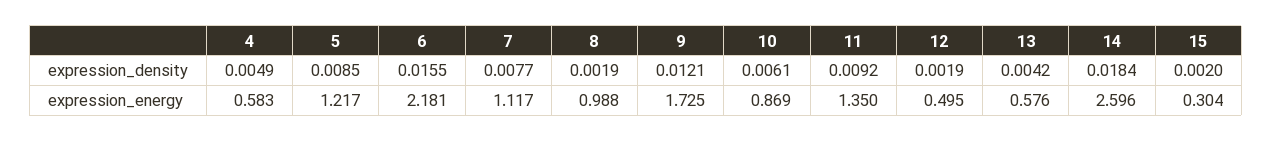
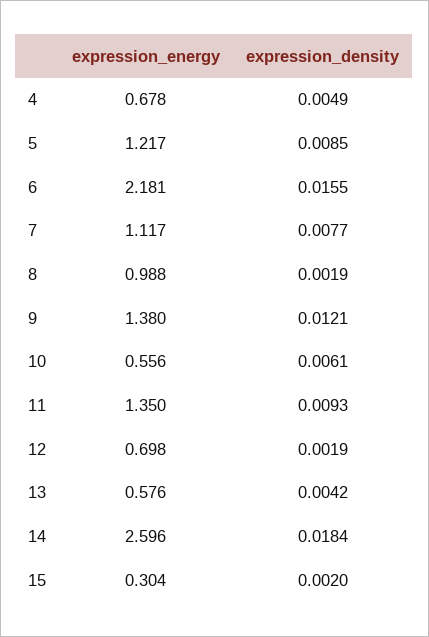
11, expression_density: 0.0092 -> 0.0093
4, expression_energy: 0.583 -> 0.678
9, expression_energy: 1.725 -> 1.38
10, expression_energy: 0.869 -> 0.556
12, expression_energy: 0.495 -> 0.698

